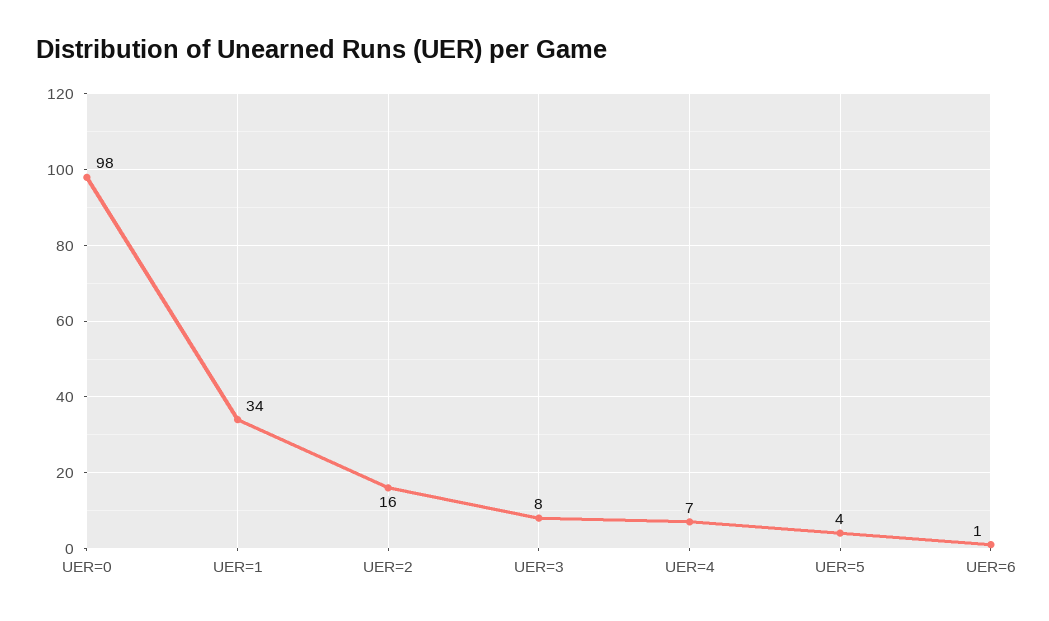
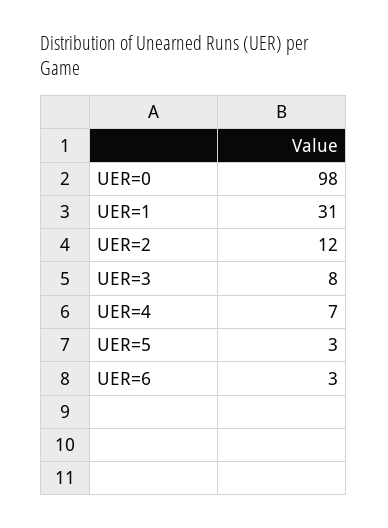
UER=1: 34 -> 31
UER=2: 16 -> 12
UER=5: 4 -> 3
UER=6: 1 -> 3

